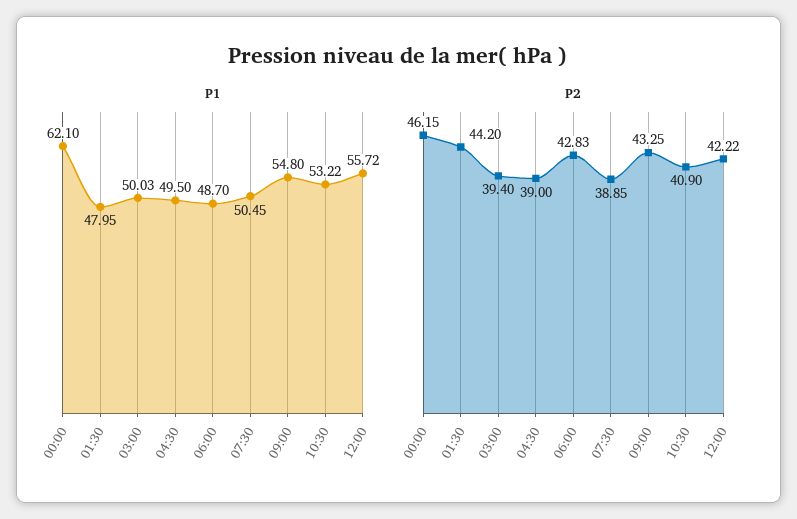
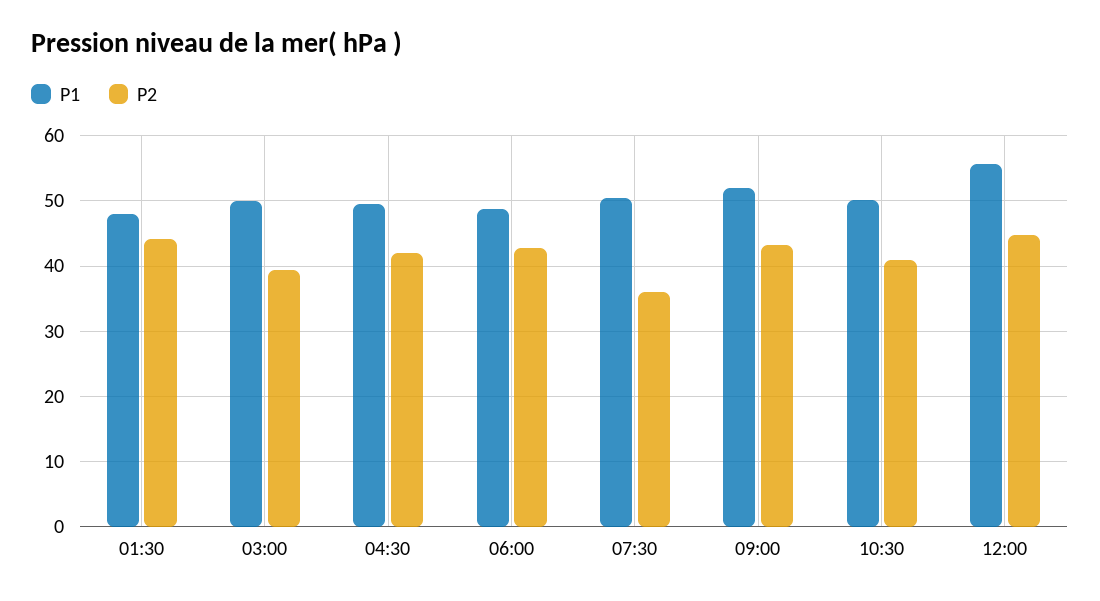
P1, 00:00: 62.1 -> none
P1, 09:00: 54.8 -> 52
P1, 10:30: 53.22 -> 50
P2, 00:00: 46.15 -> none
P2, 04:30: 39 -> 42
P2, 07:30: 38.85 -> 36
P2, 12:00: 42.22 -> 45

